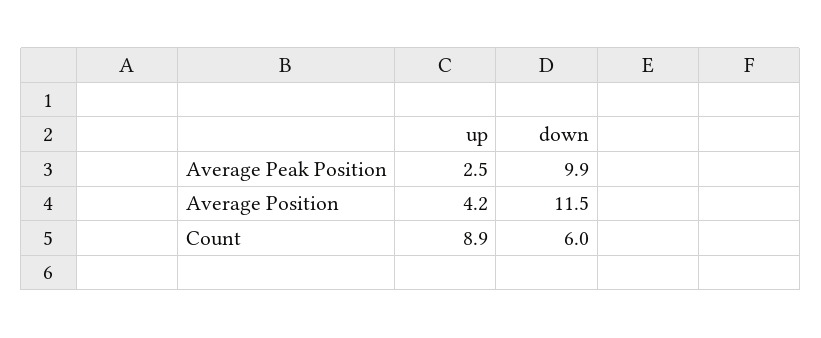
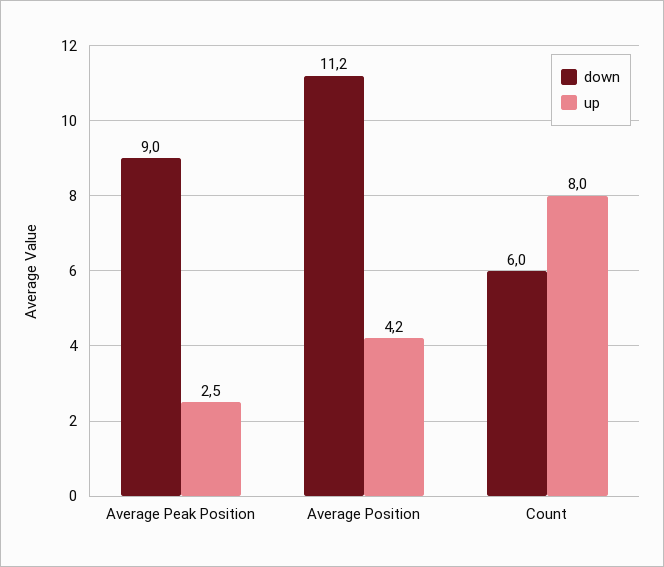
down, Average Peak Position: 9.9 -> 9
down, Average Position: 11.5 -> 11.2
up, Count: 8.9 -> 8

